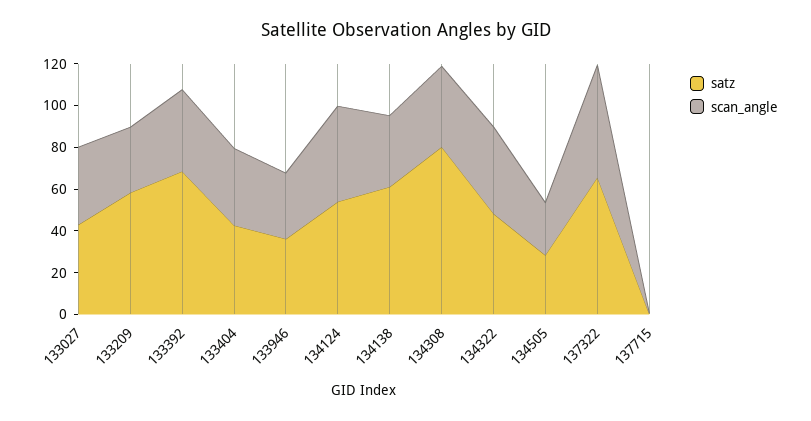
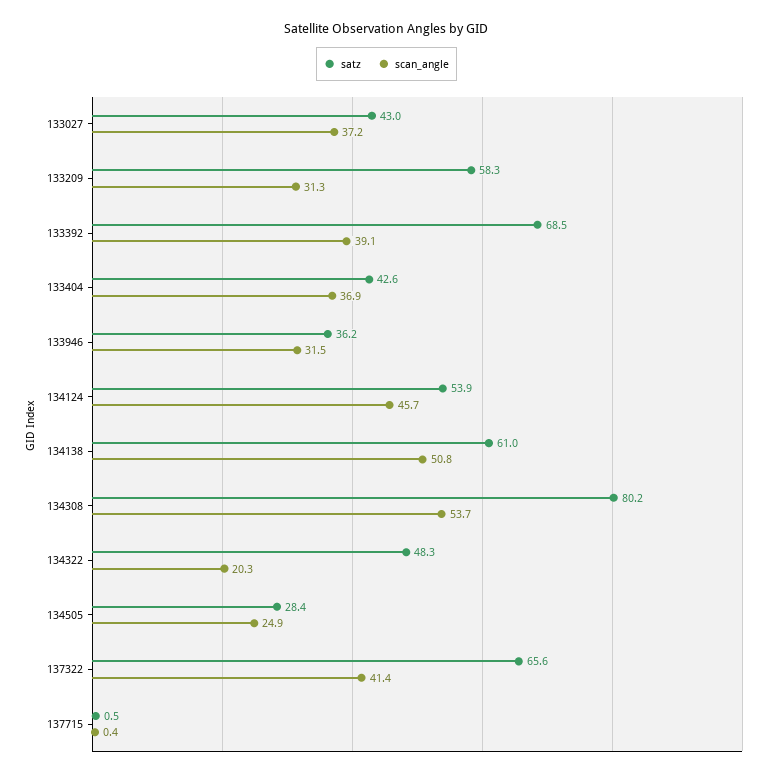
scan_angle, 134138: 35 -> 50.8
scan_angle, 134308: 40 -> 53.7
scan_angle, 134322: 40 -> 20.3
scan_angle, 137322: 55 -> 41.4

